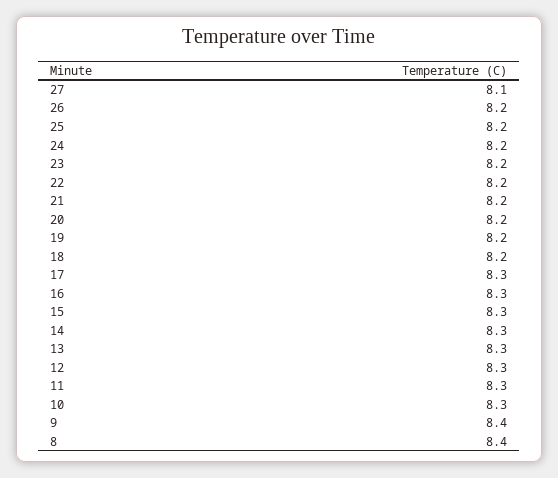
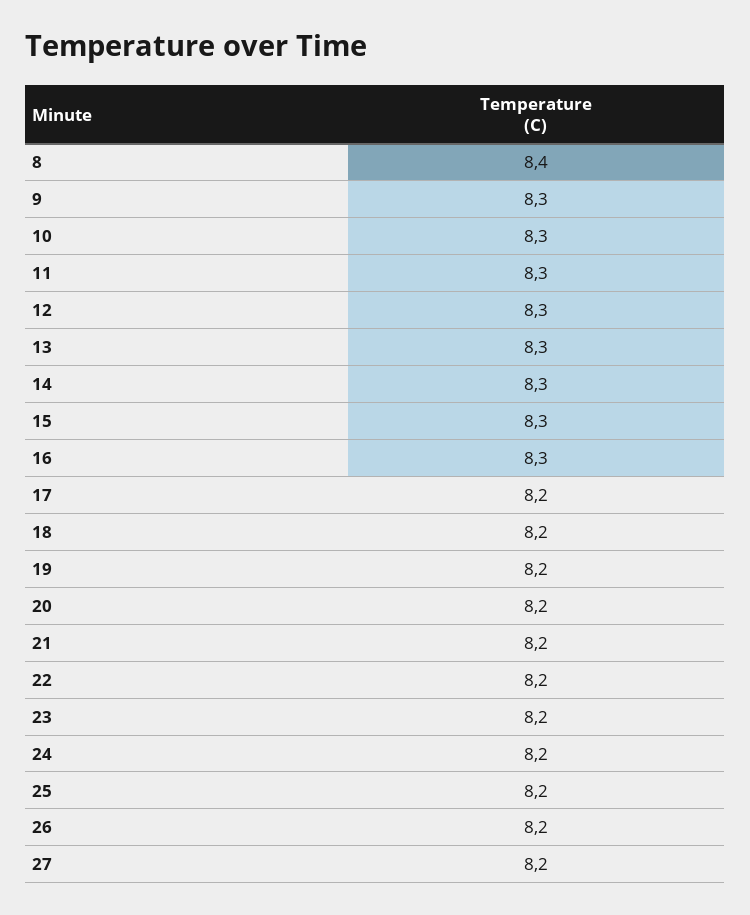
27: 8.1 -> 8.2
17: 8.3 -> 8.2
9: 8.4 -> 8.3

